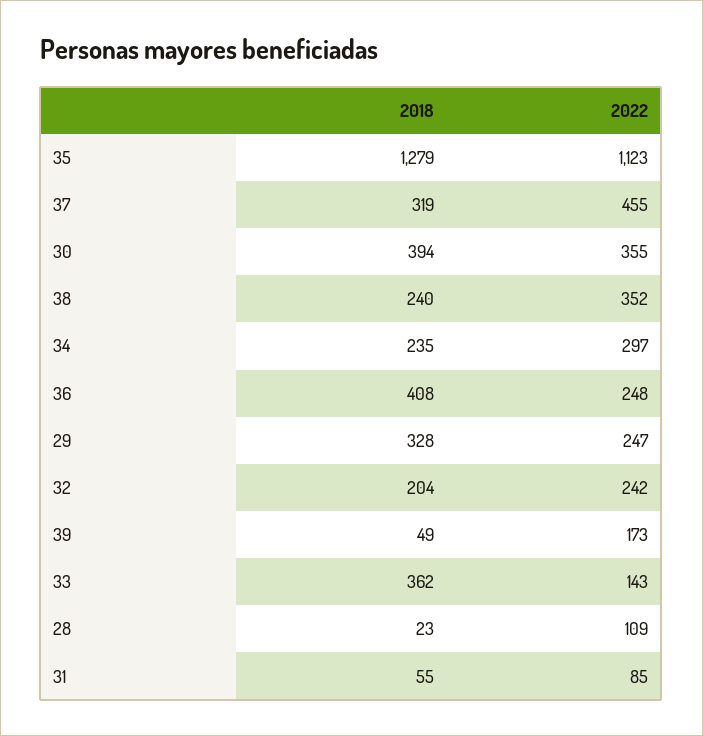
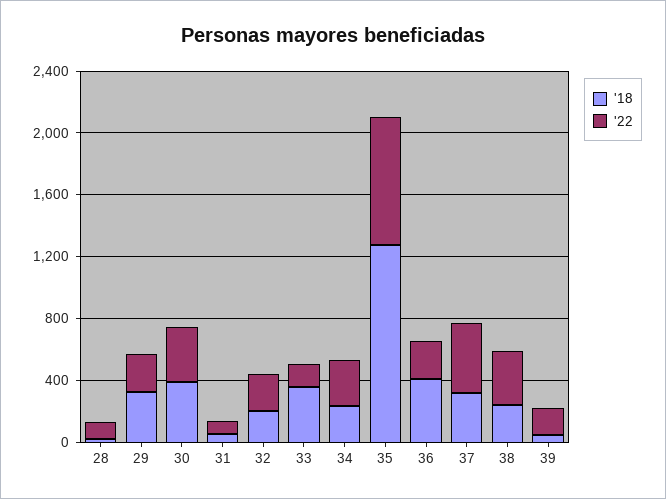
2022, 35: 1123 -> 800

